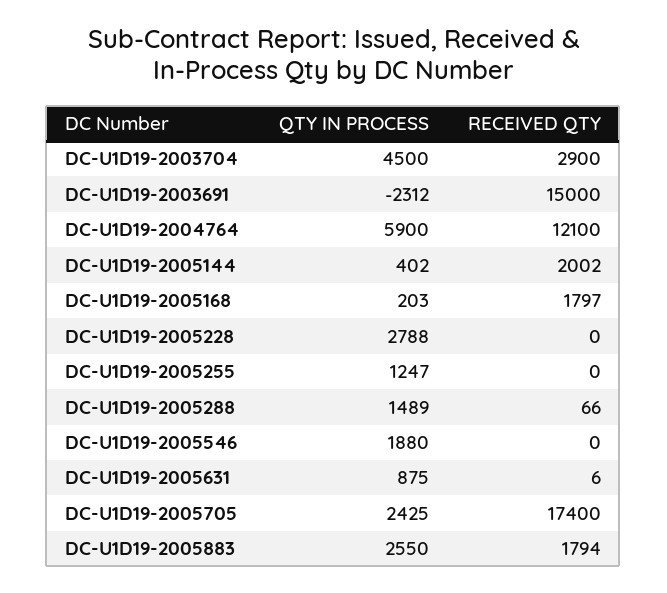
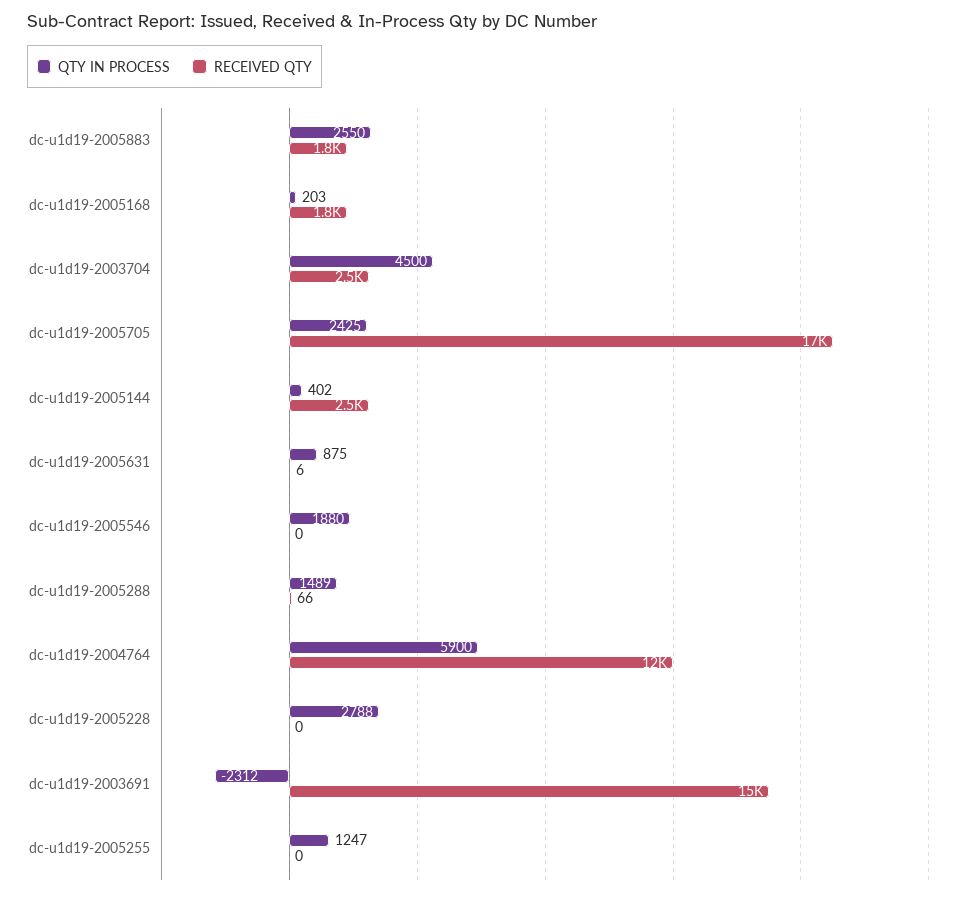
RECEIVED QTY, DC-U1D19-2003704: 2900 -> 2500
RECEIVED QTY, DC-U1D19-2005144: 2002 -> 2500

